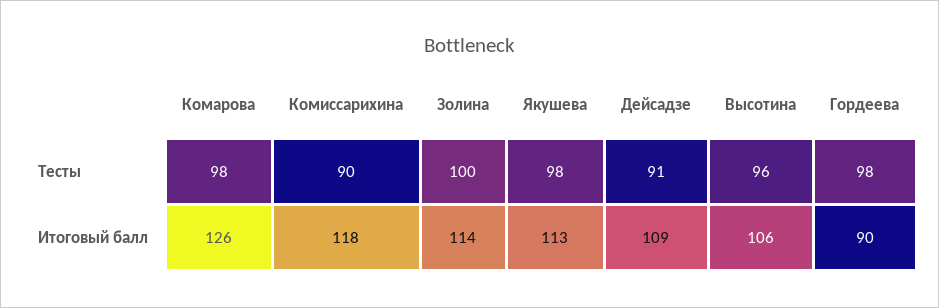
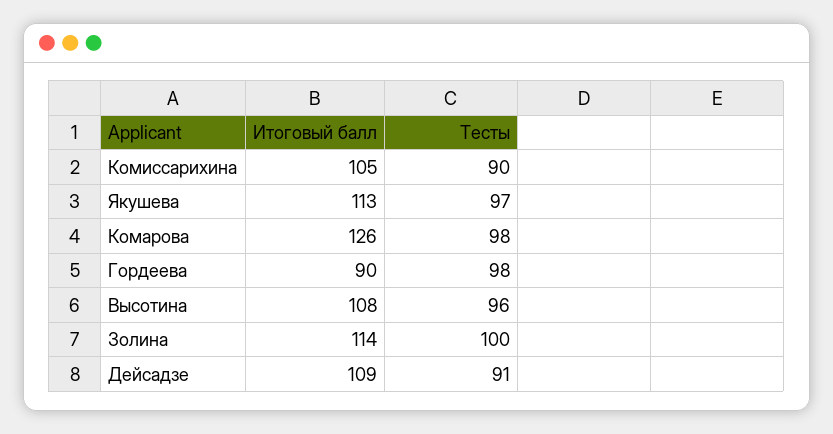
Якушева, Тесты: 98 -> 97
Комиссарихина, Итоговый балл: 118 -> 105
Высотина, Итоговый балл: 106 -> 108

